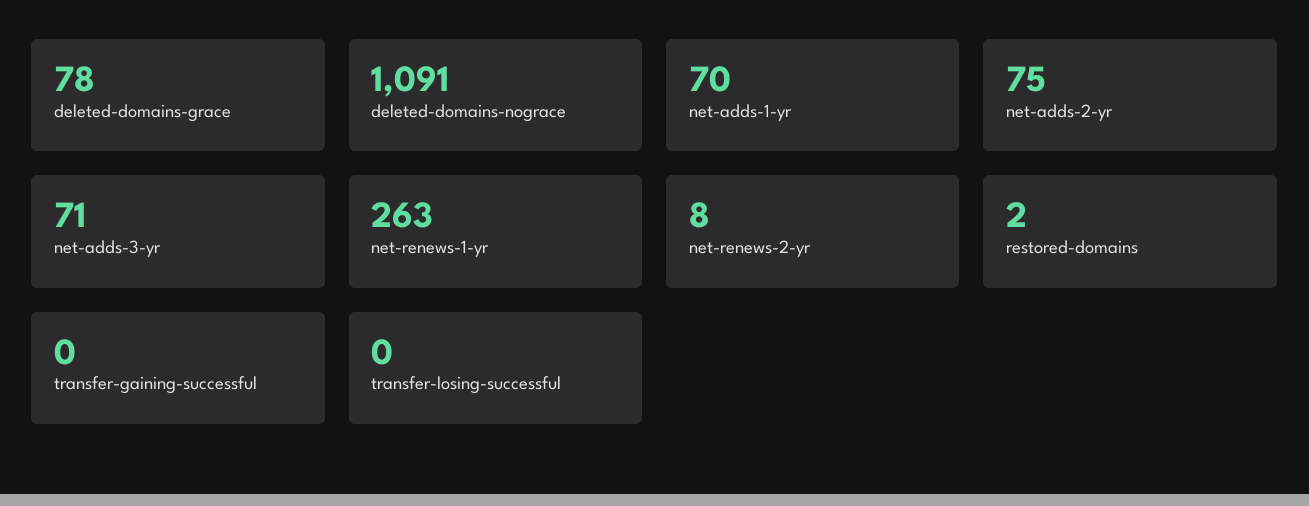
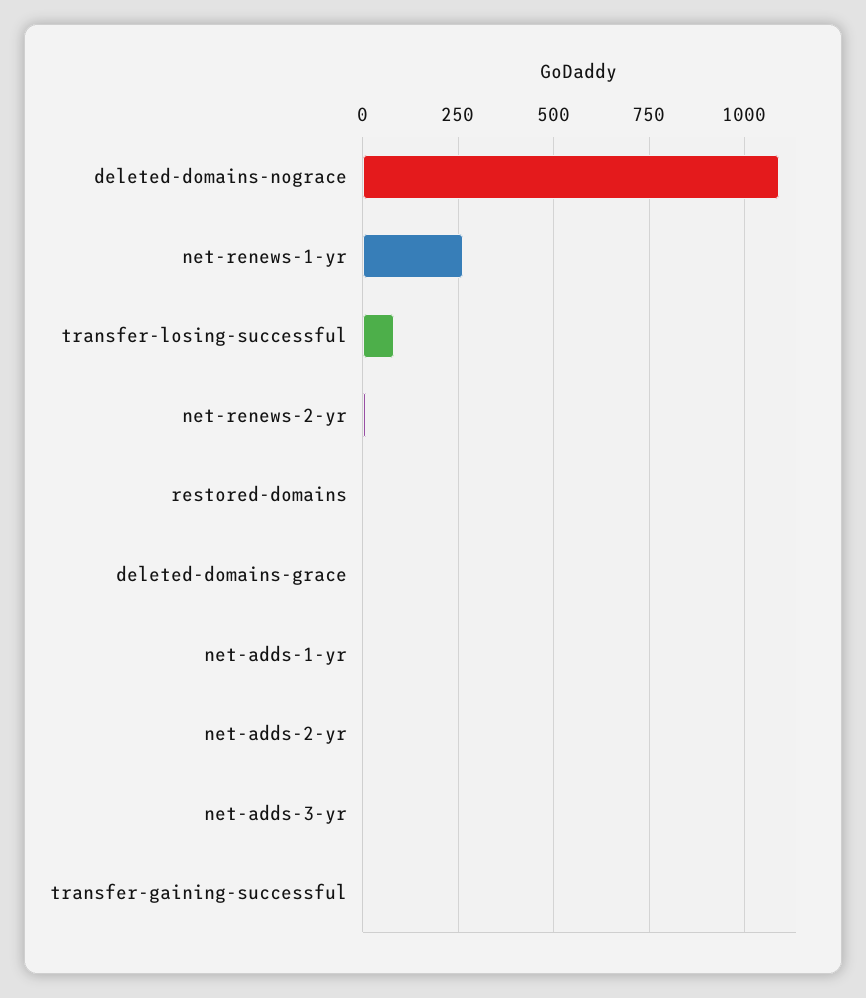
deleted-domains-grace: 78 -> 0
net-adds-1-yr: 70 -> 0
net-adds-2-yr: 75 -> 0
net-adds-3-yr: 71 -> 0
transfer-losing-successful: 0 -> 75

